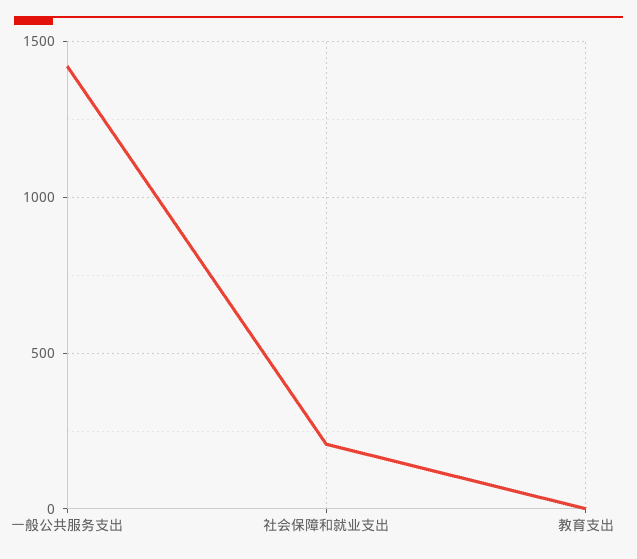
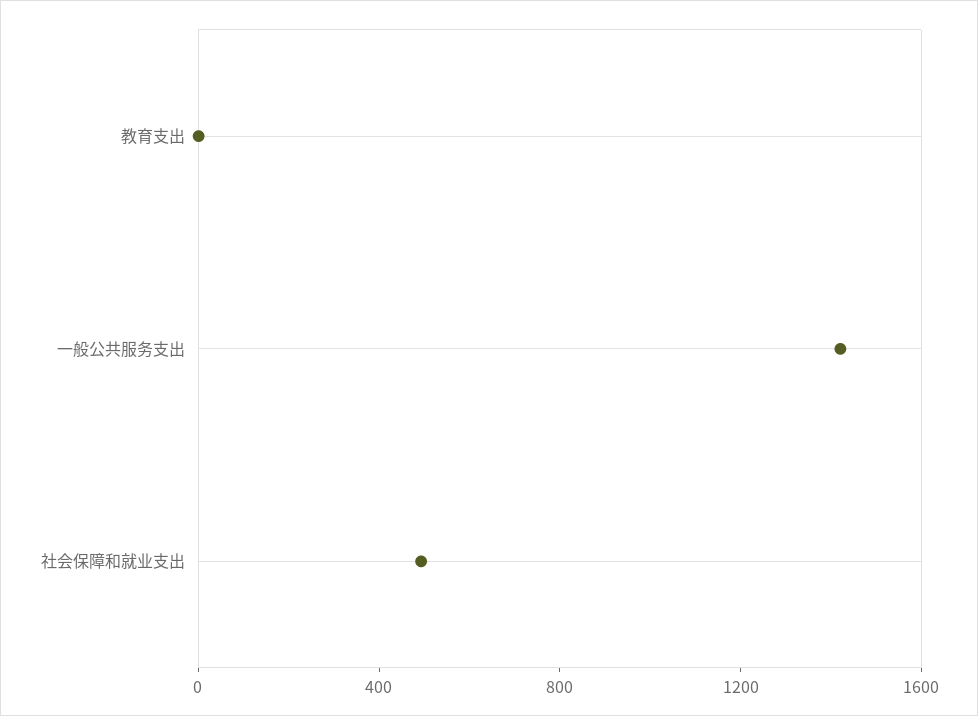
社会保障和就业支出: 200 -> 500

